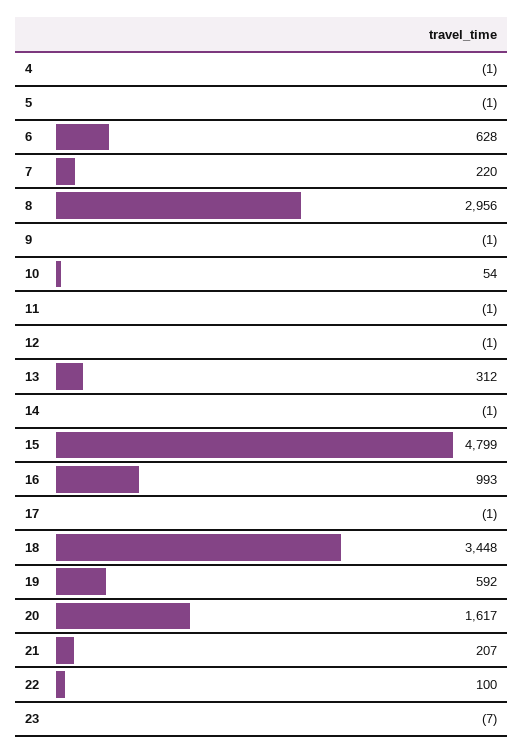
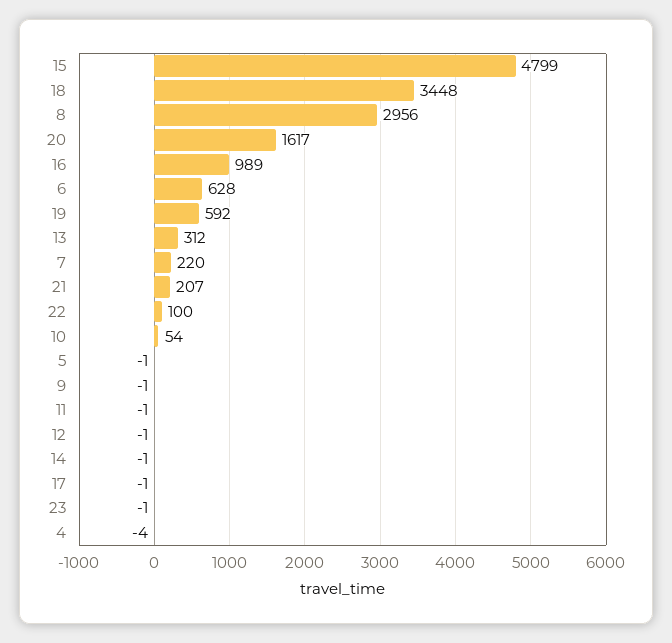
4: -1 -> -4
16: 993 -> 989
23: -7 -> -1

